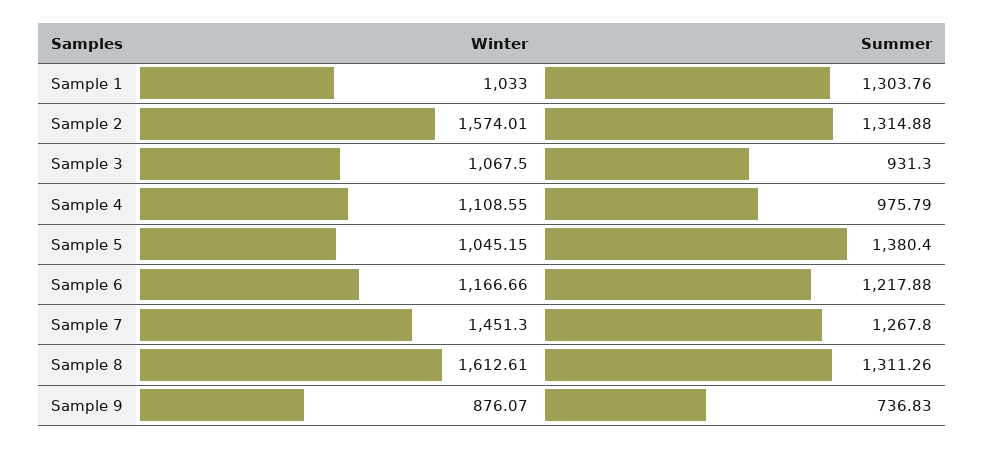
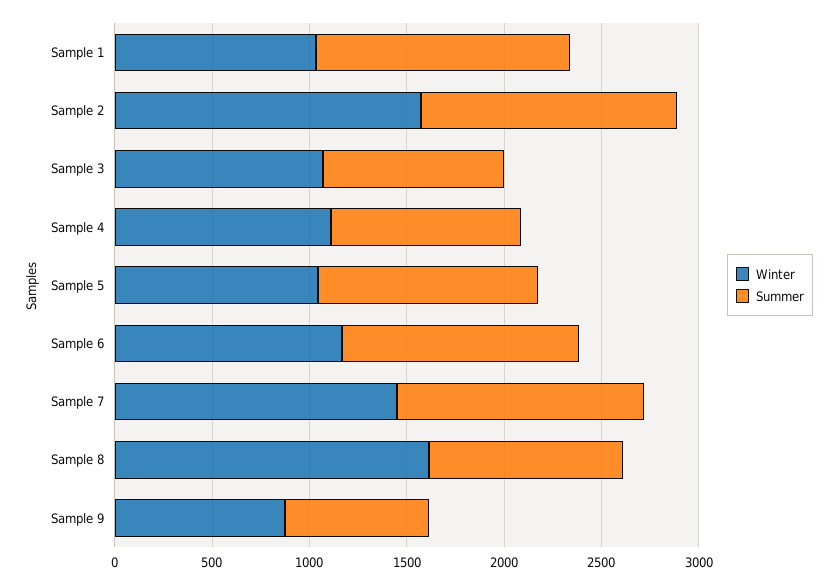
Summer, Sample 5: 1380.4 -> 1100
Summer, Sample 8: 1311.26 -> 1000

